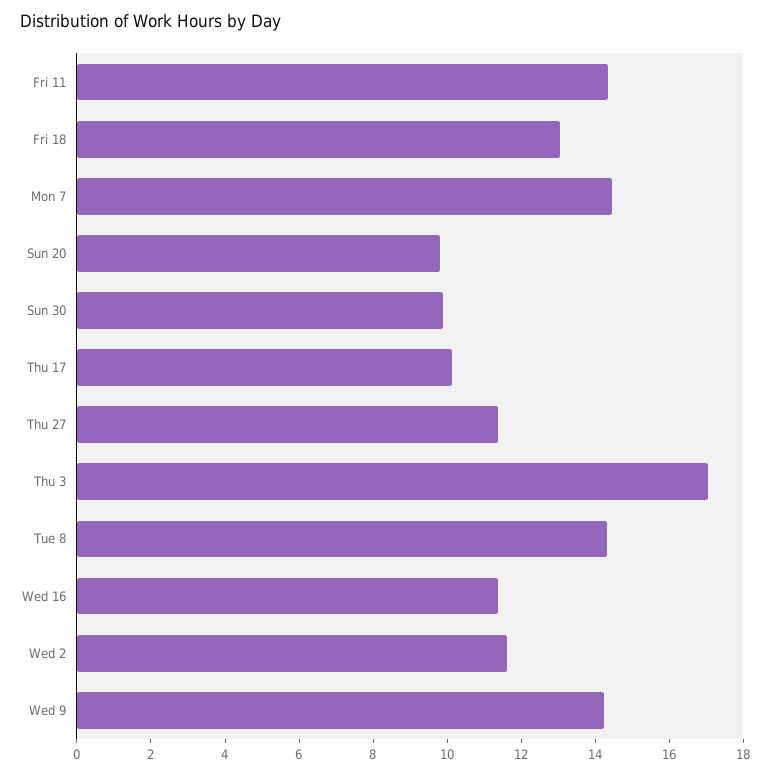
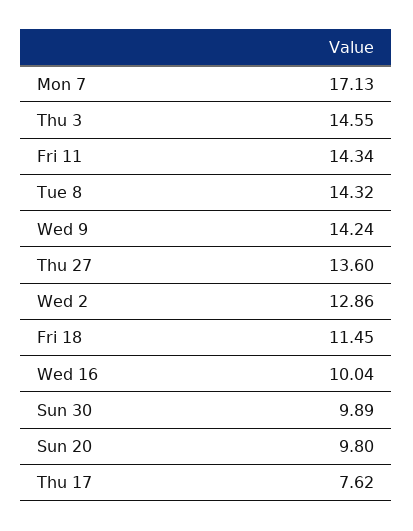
Fri 18: 13 -> 11.45
Mon 7: 14.5 -> 17.13
Thu 17: 10 -> 7.62
Thu 27: 11.5 -> 13.6
Thu 3: 17 -> 14.55
Wed 16: 11.5 -> 10.04
Wed 2: 11.5 -> 12.86

